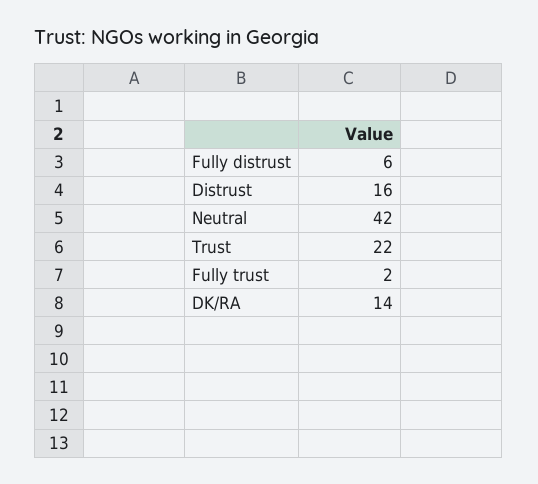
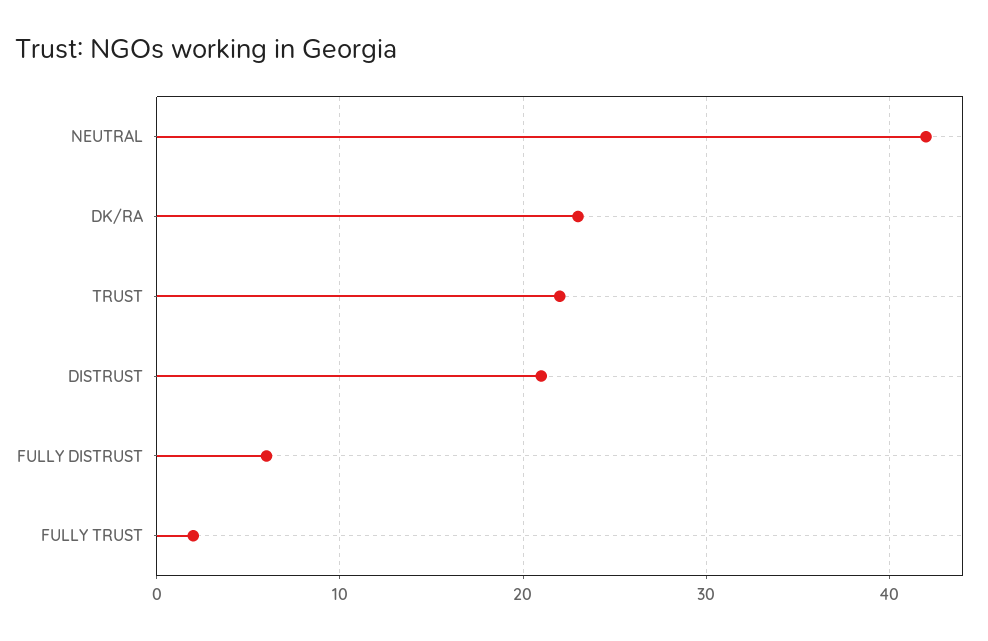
Distrust: 16 -> 21
DK/RA: 14 -> 23

